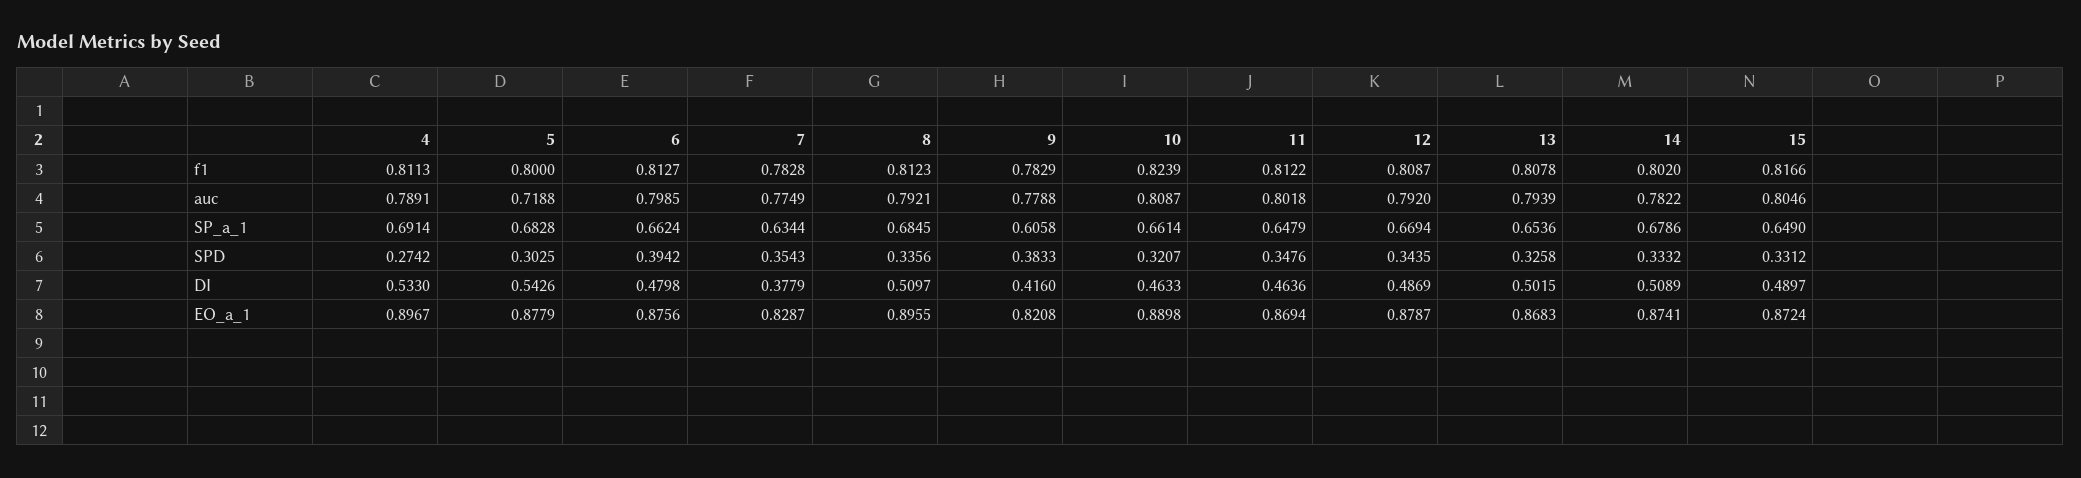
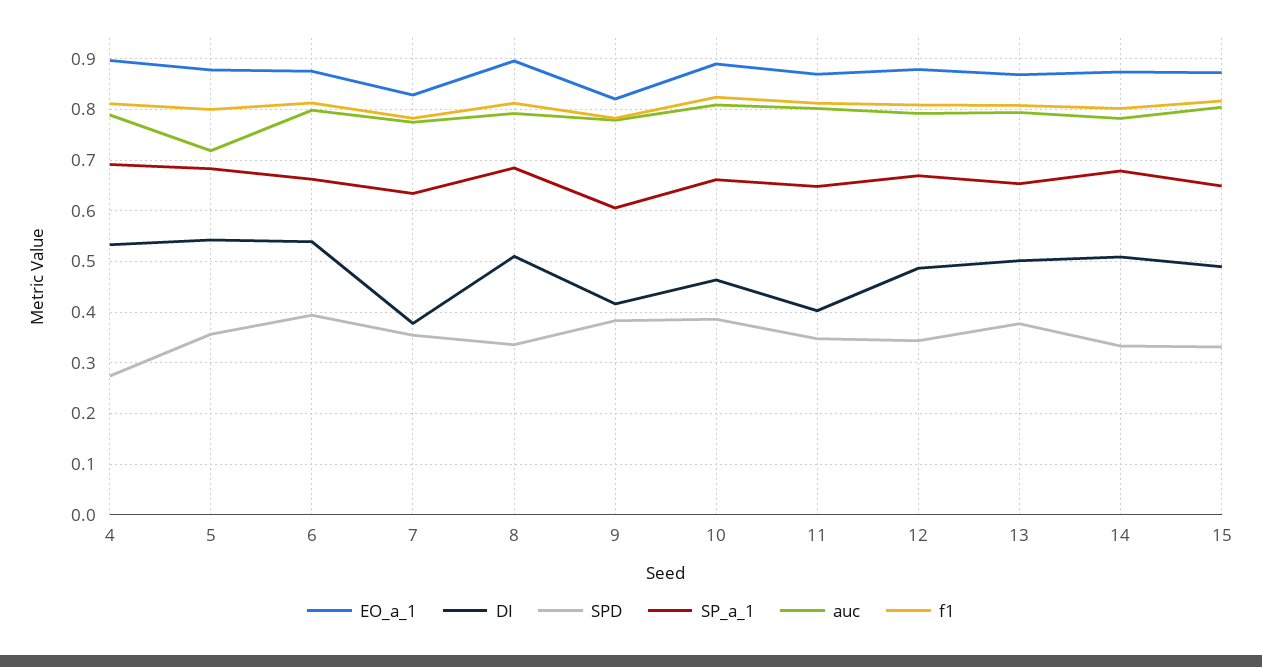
SPD, 5: 0.3025 -> 0.36
SPD, 10: 0.3207 -> 0.38
SPD, 13: 0.3258 -> 0.38
DI, 6: 0.4798 -> 0.54
DI, 11: 0.4636 -> 0.4

